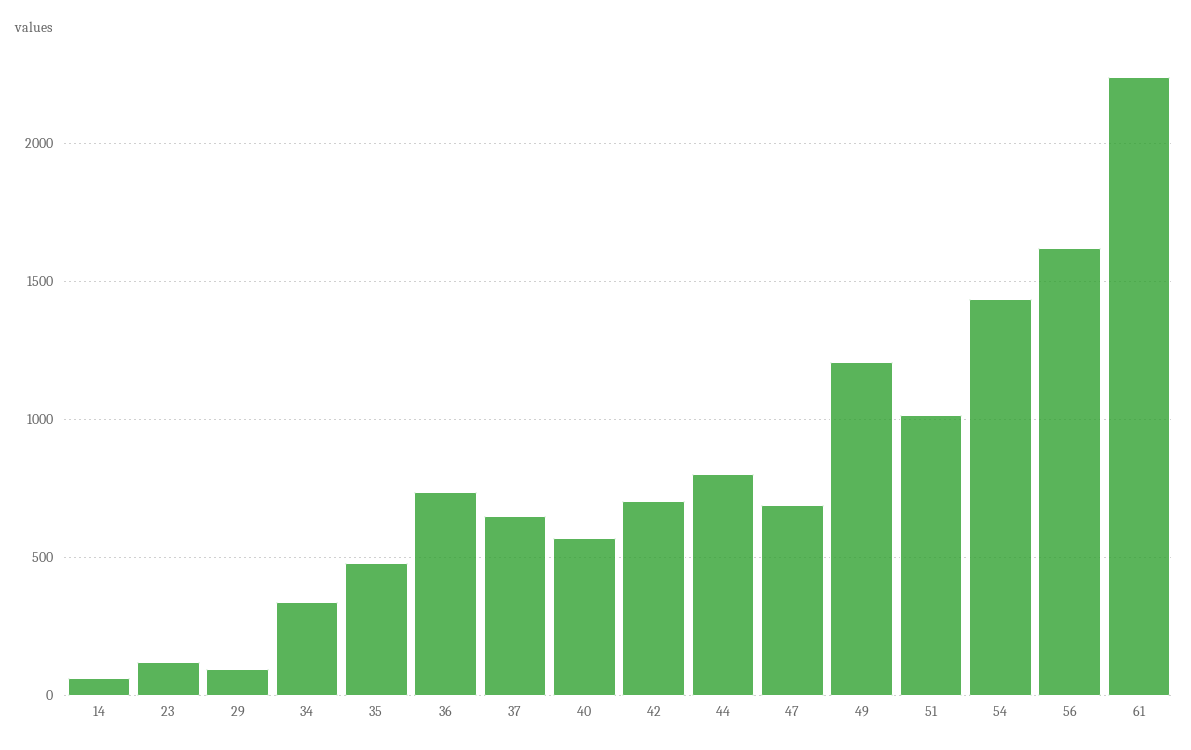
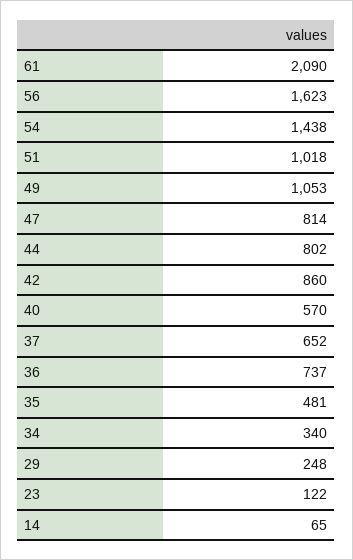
29: 100 -> 248
42: 700 -> 860
47: 700 -> 814
49: 1200 -> 1053
61: 2250 -> 2090

